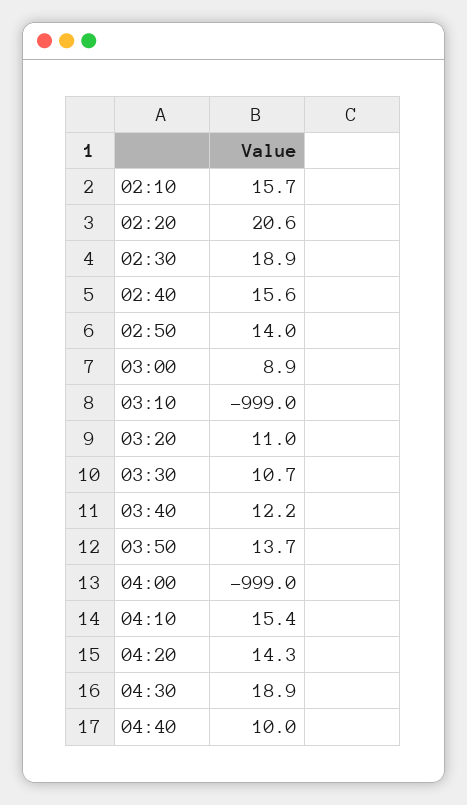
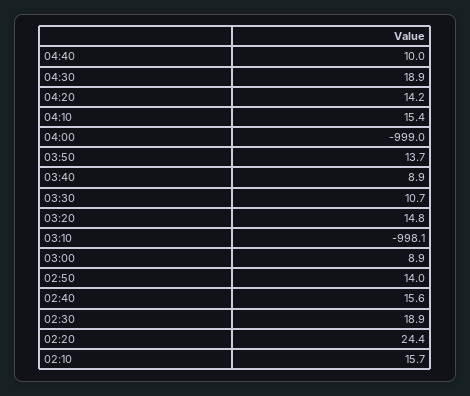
02:20: 20.6 -> 24.4
03:10: -999 -> -998.1
03:20: 11 -> 14.8
03:40: 12.2 -> 8.9
04:20: 14.3 -> 14.2

